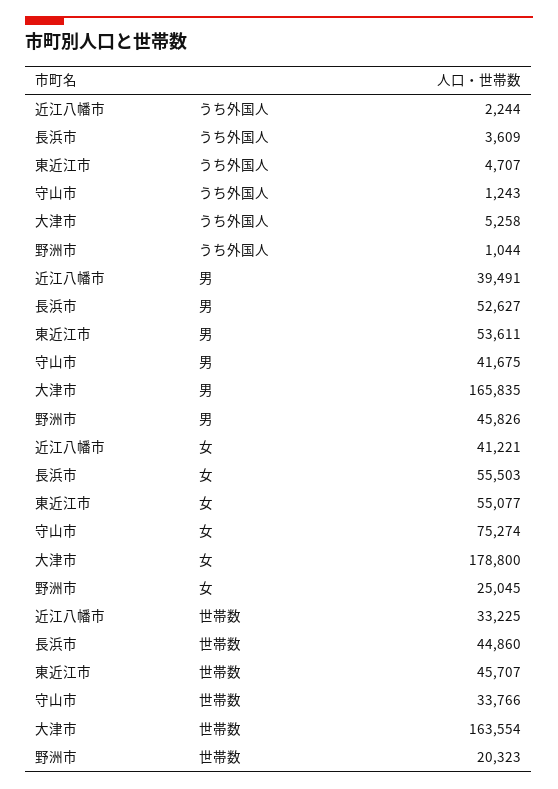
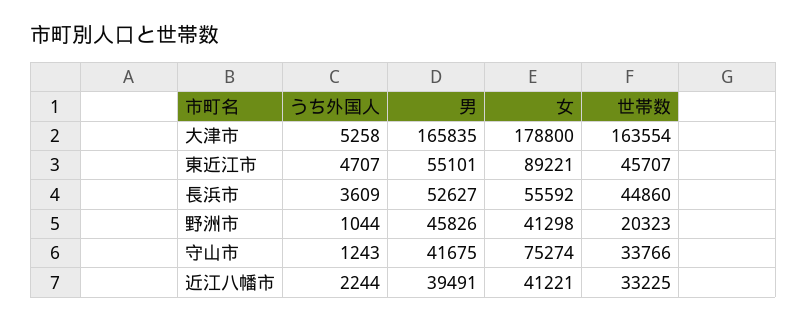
東近江市, 男: 53611 -> 55101
長浜市, 女: 55503 -> 55592
東近江市, 女: 55077 -> 89221
野洲市, 女: 25045 -> 41298

